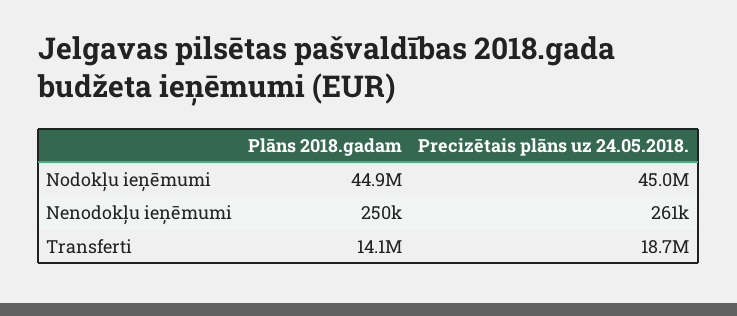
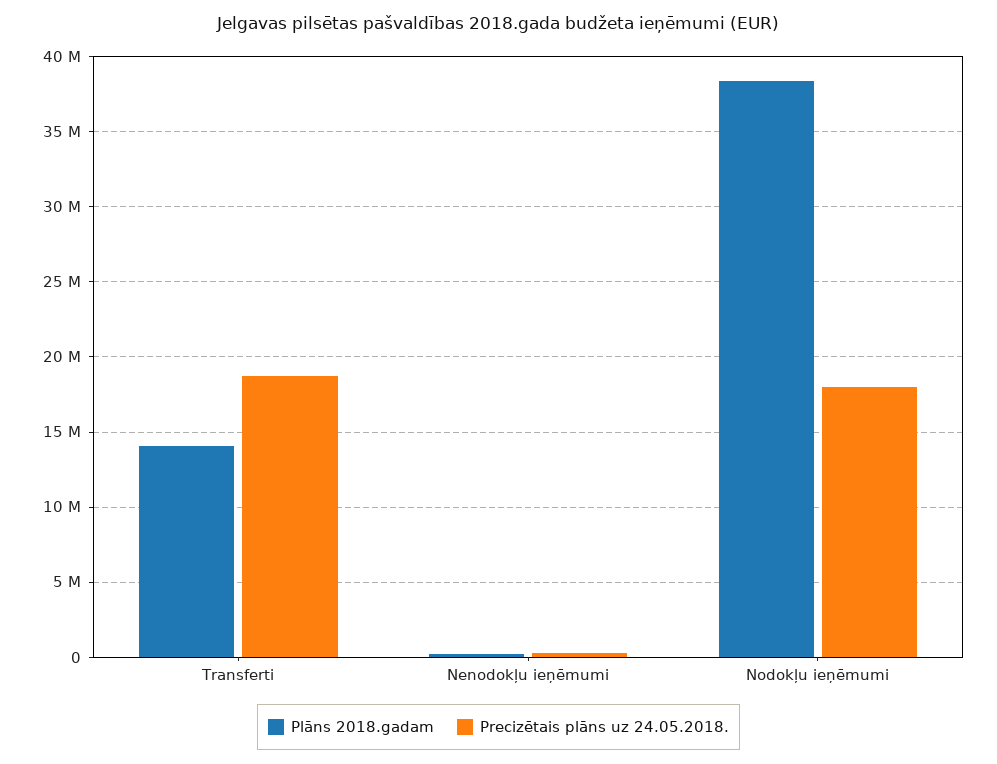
Plāns 2018.gadam, Nodokļu ieņēmumi: 44900000 -> 38500000
Precizētais plāns uz 24.05.2018., Nodokļu ieņēmumi: 45000000 -> 18000000

